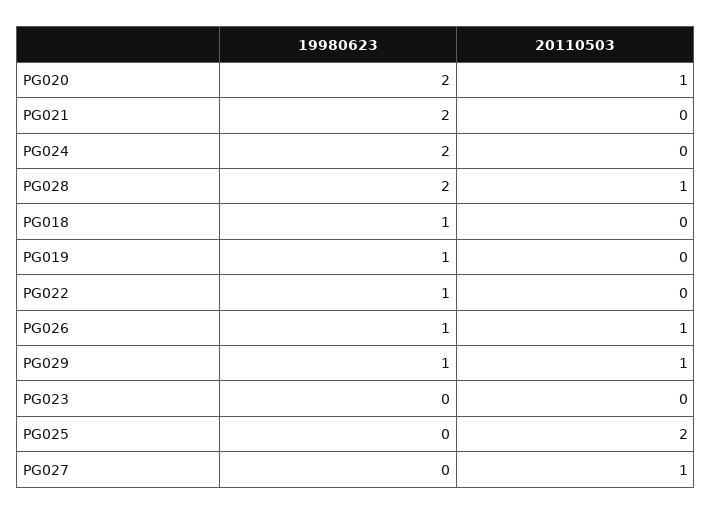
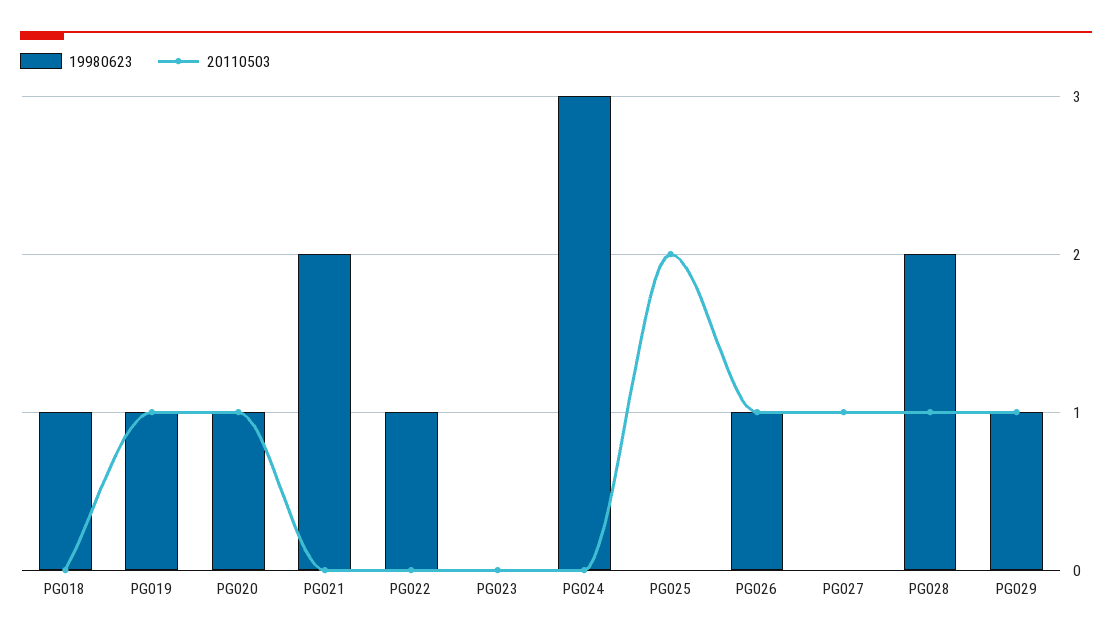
19980623, PG020: 2 -> 1
19980623, PG024: 2 -> 3
20110503, PG019: 0 -> 1

